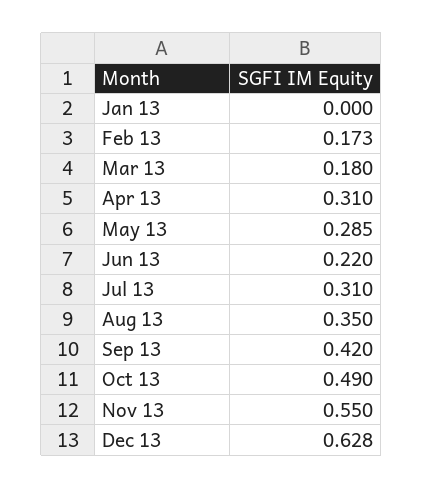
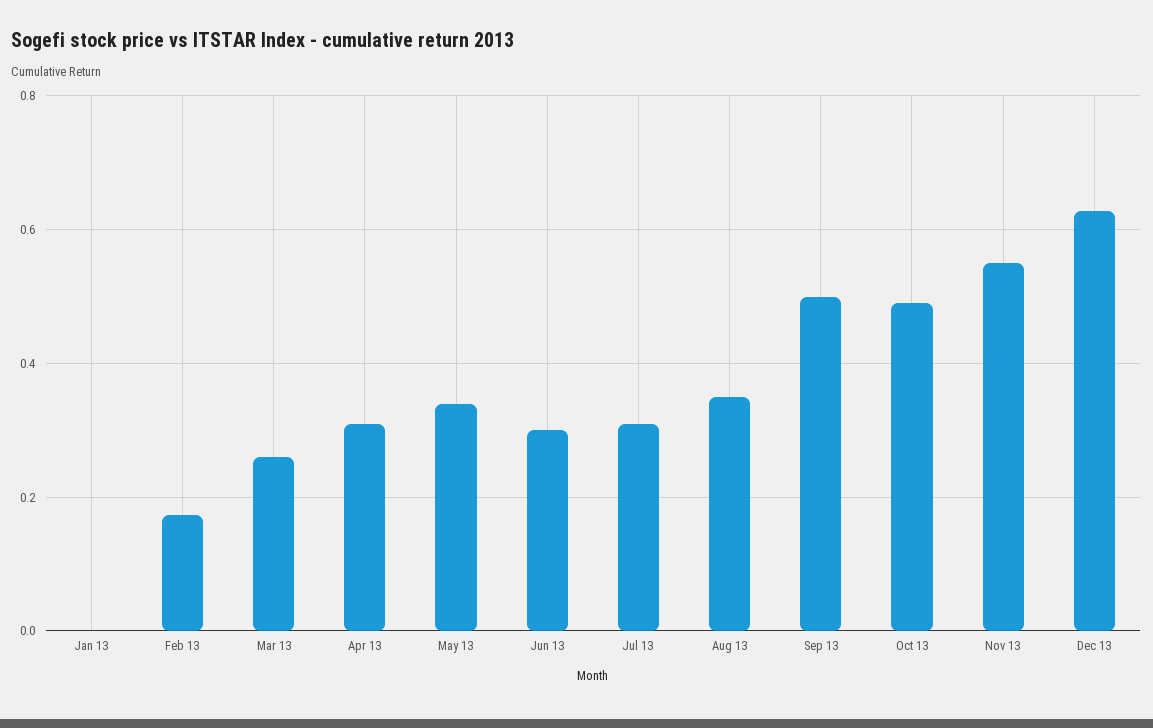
Mar 13: 0.18 -> 0.26
May 13: 0.285 -> 0.34
Jun 13: 0.22 -> 0.3
Sep 13: 0.42 -> 0.5

